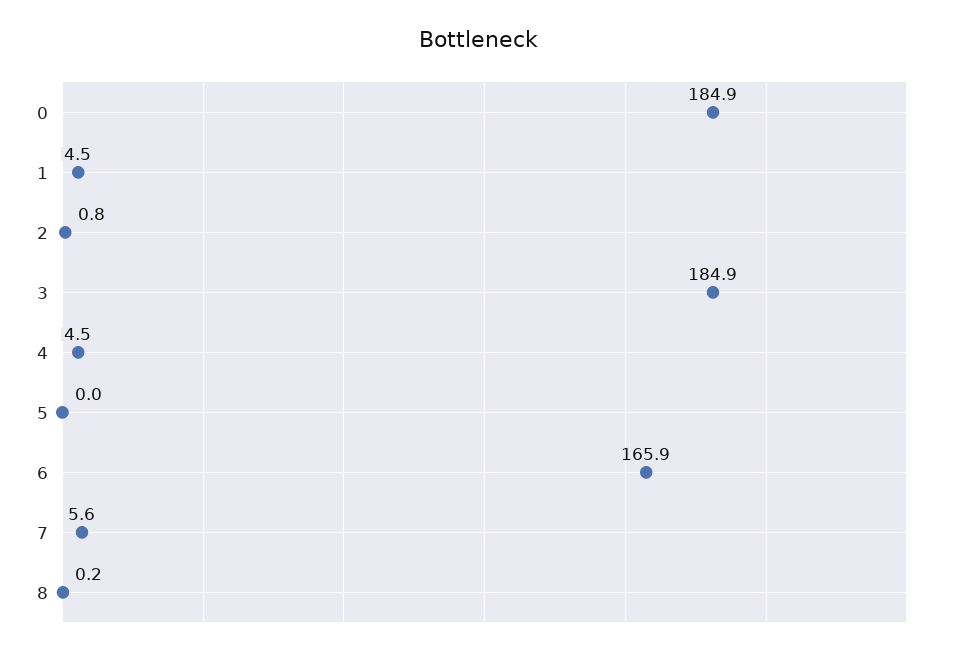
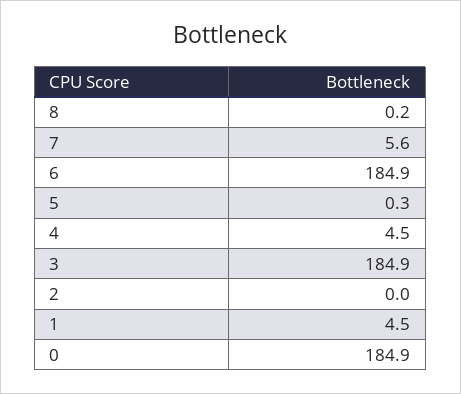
2: 0.8 -> 0
5: 0 -> 0.3
6: 165.9 -> 184.9

